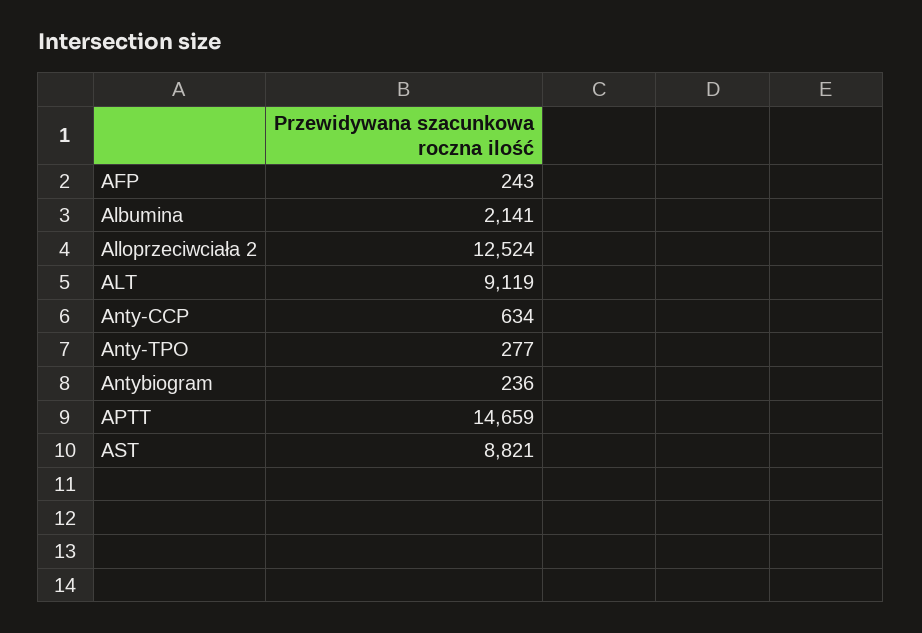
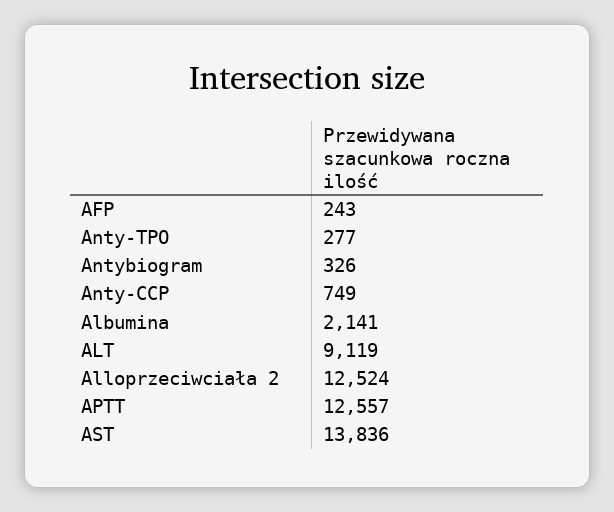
Anty-CCP: 634 -> 749
Antybiogram: 236 -> 326
APTT: 14659 -> 12557
AST: 8821 -> 13836

